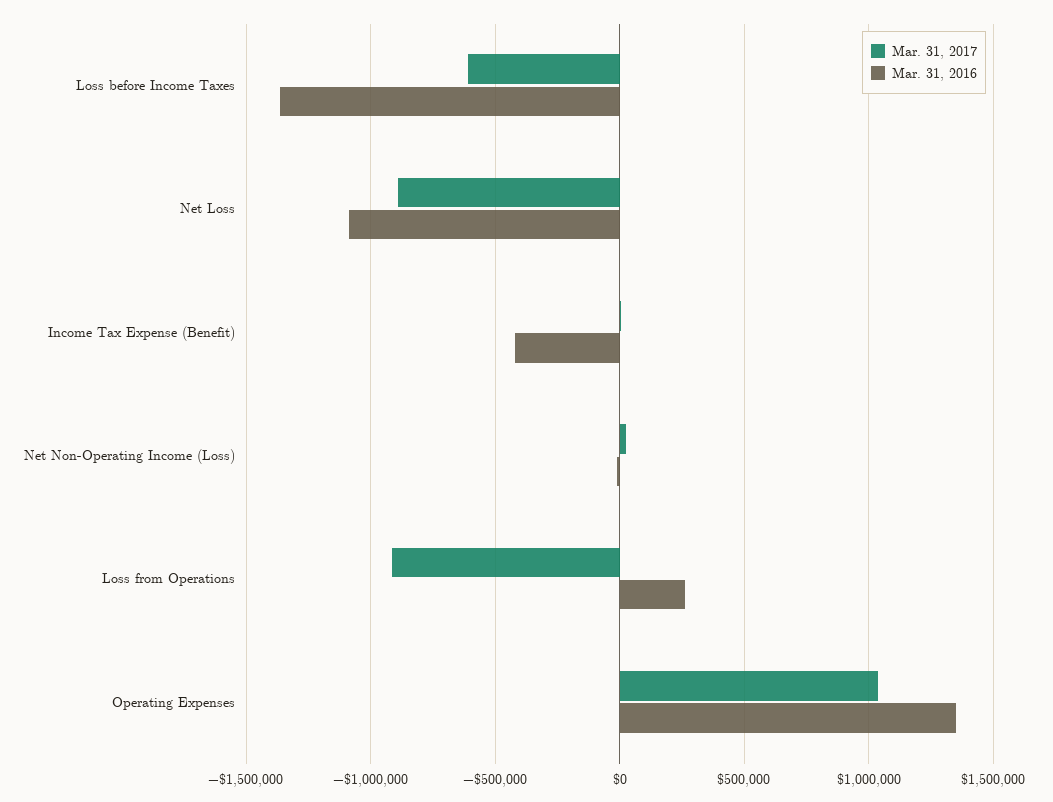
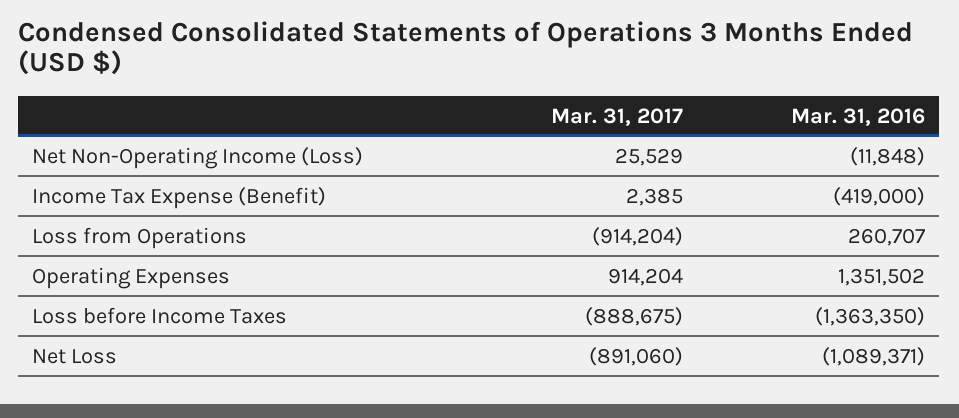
Mar. 31, 2017, Loss before Income Taxes: -600000 -> -888675
Mar. 31, 2017, Operating Expenses: 1050000 -> 914204

